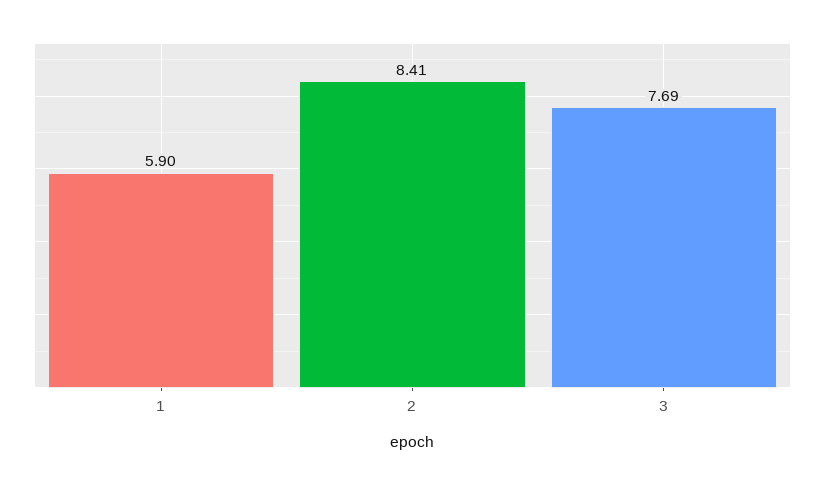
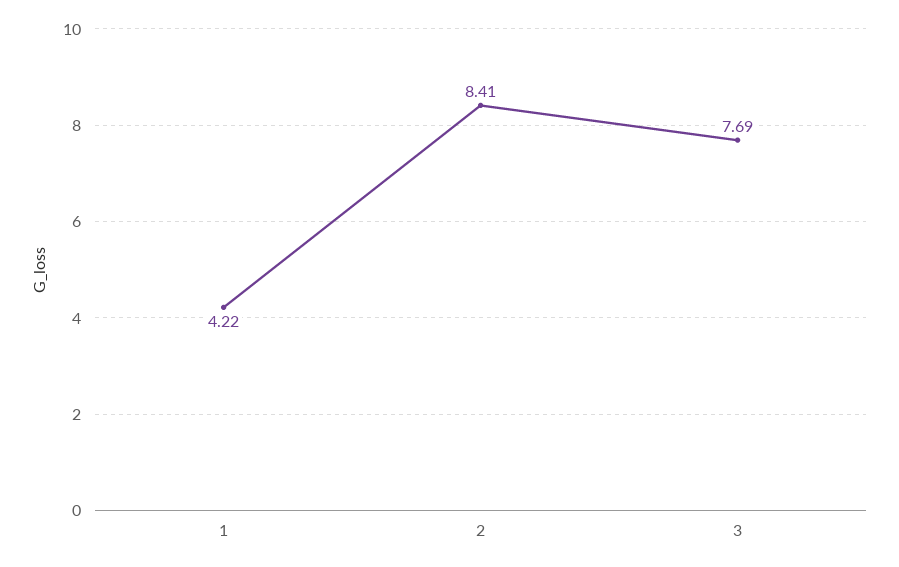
1: 5.9 -> 4.22

